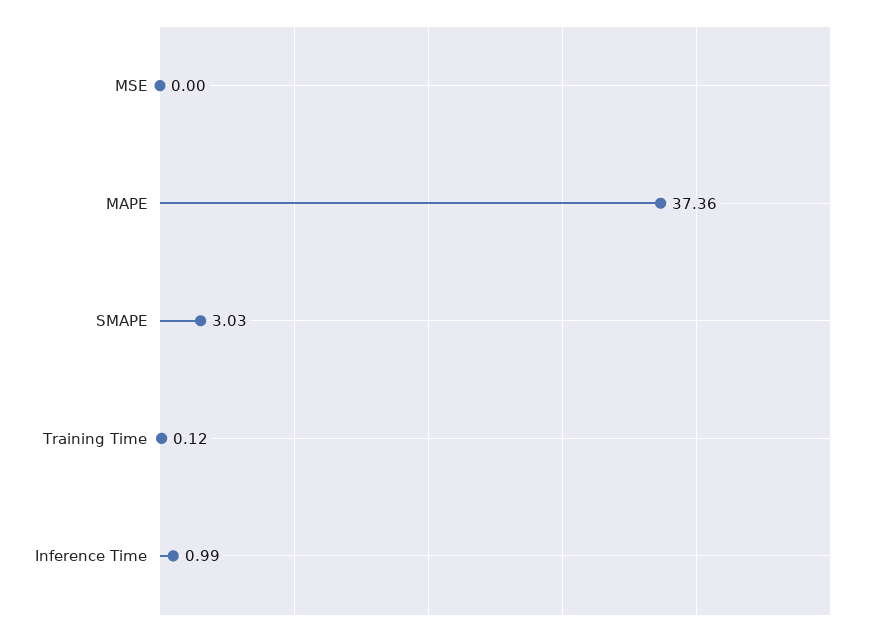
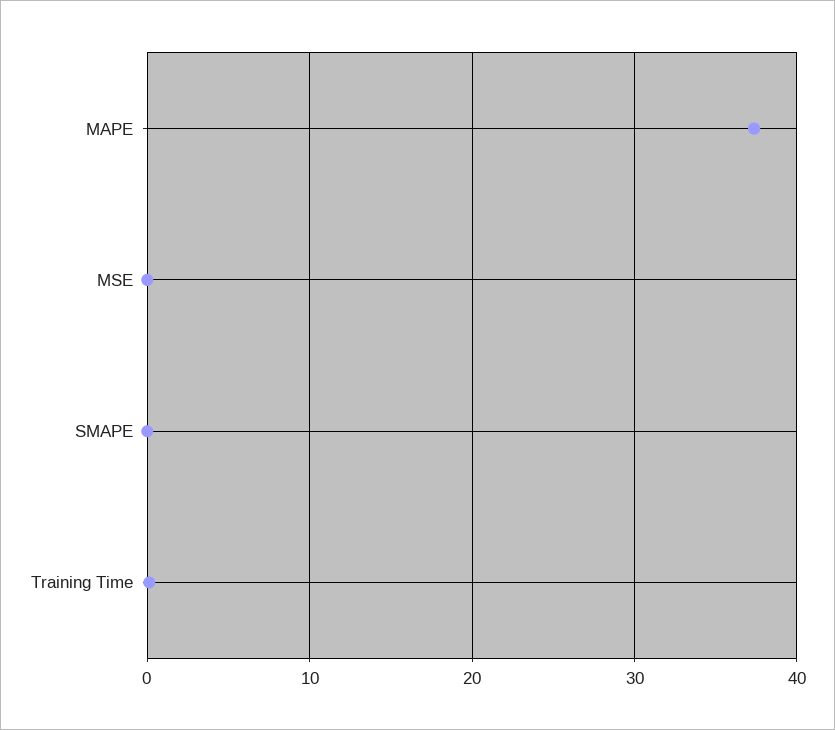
SMAPE: 3.03 -> 0
Inference Time: 0.99 -> none

